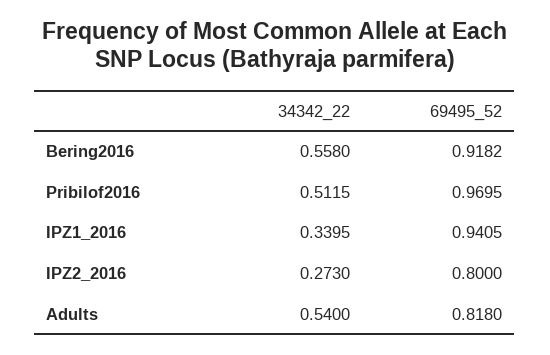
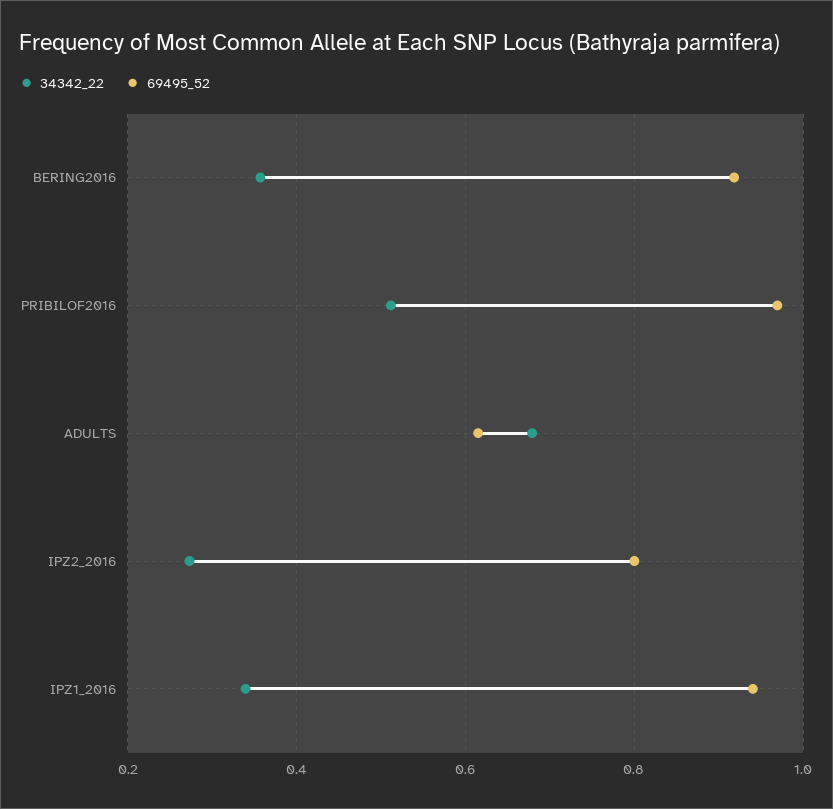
34342_22, Bering2016: 0.558 -> 0.36
34342_22, Adults: 0.54 -> 0.68
69495_52, Adults: 0.818 -> 0.62

